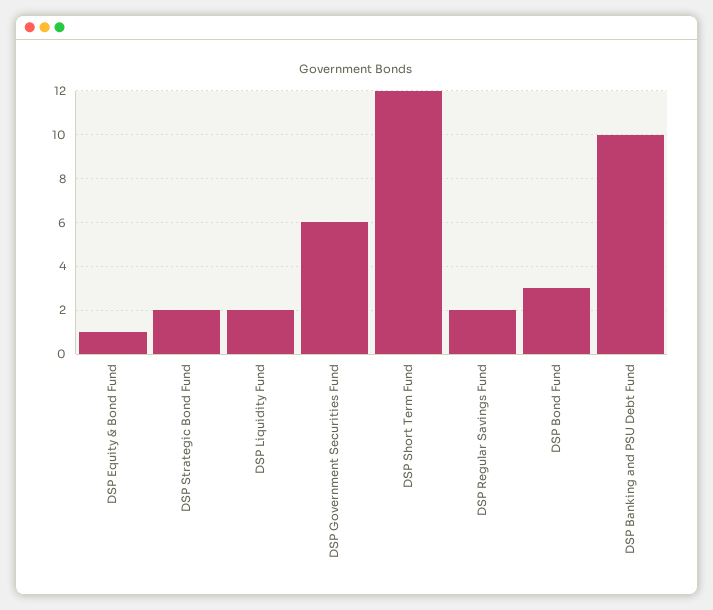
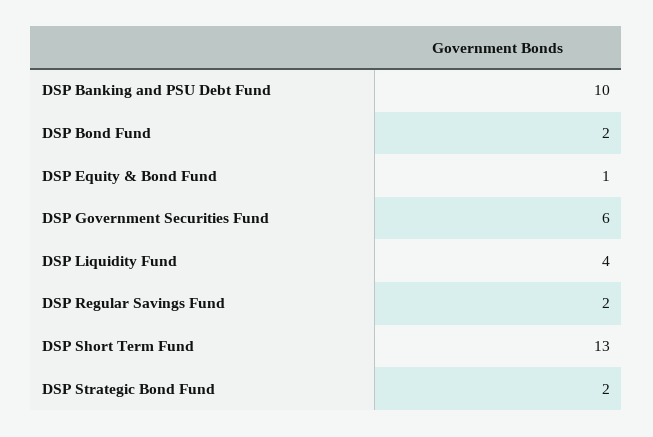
DSP Liquidity Fund: 2 -> 4
DSP Short Term Fund: 12 -> 13
DSP Bond Fund: 3 -> 2

